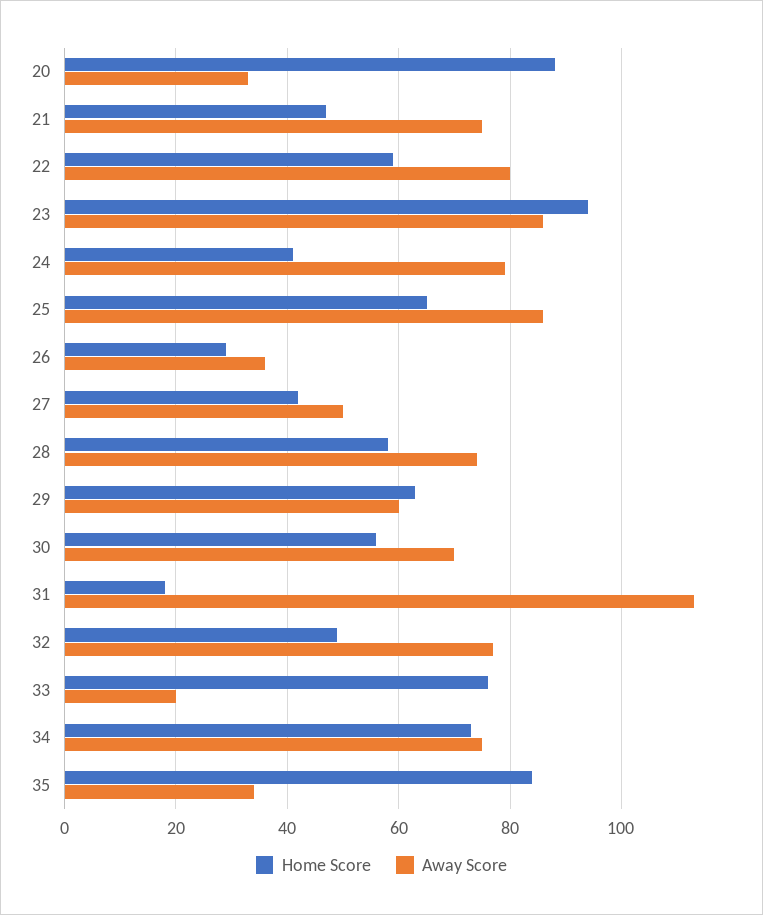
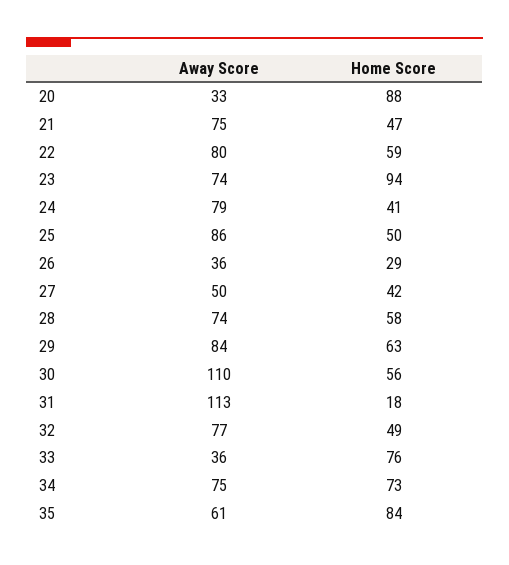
Away Score, 23: 85 -> 74
Home Score, 25: 65 -> 50
Away Score, 29: 60 -> 84
Away Score, 30: 70 -> 110
Away Score, 33: 20 -> 36
Away Score, 35: 35 -> 61

